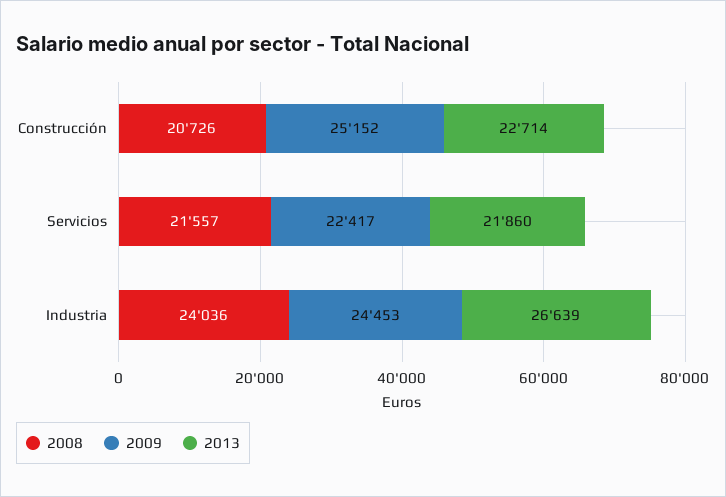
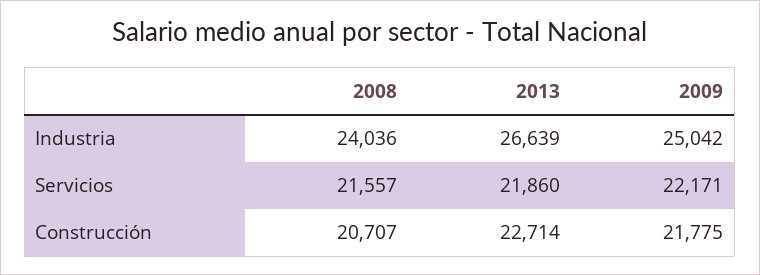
2008, Construcción: 20726 -> 20707
2009, Construcción: 25152 -> 21775
2009, Servicios: 22417 -> 22171
2009, Industria: 24453 -> 25042

